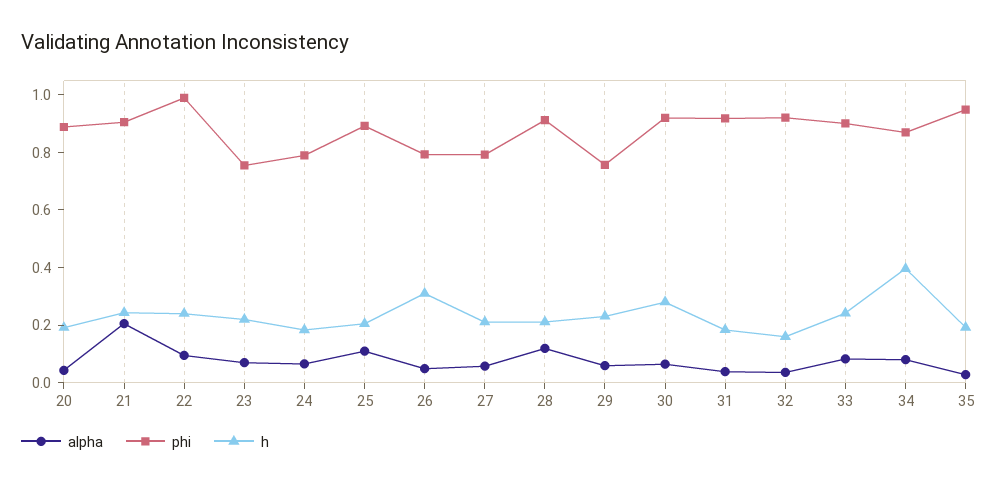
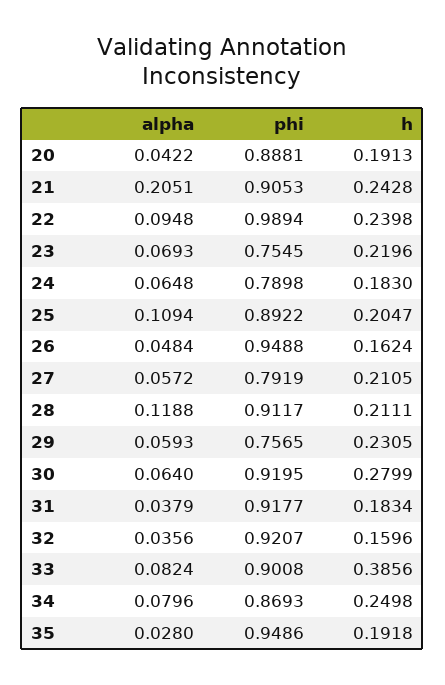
phi, 26: 0.8 -> 0.9488
h, 26: 0.3 -> 0.1624
h, 33: 0.25 -> 0.3856
h, 34: 0.4 -> 0.2498

